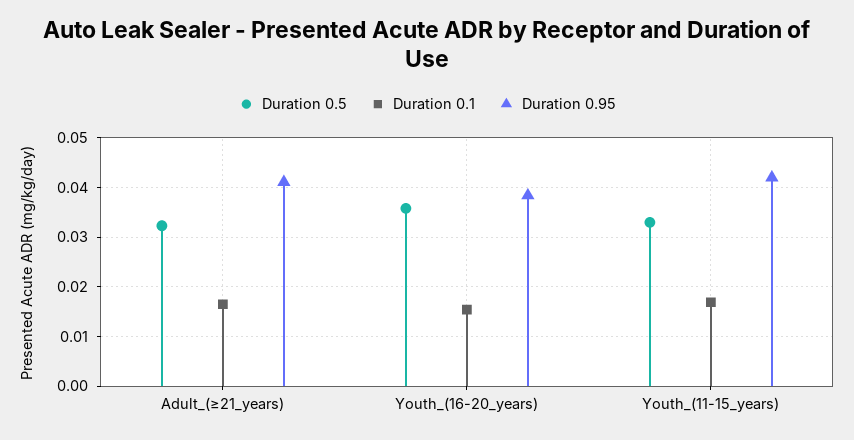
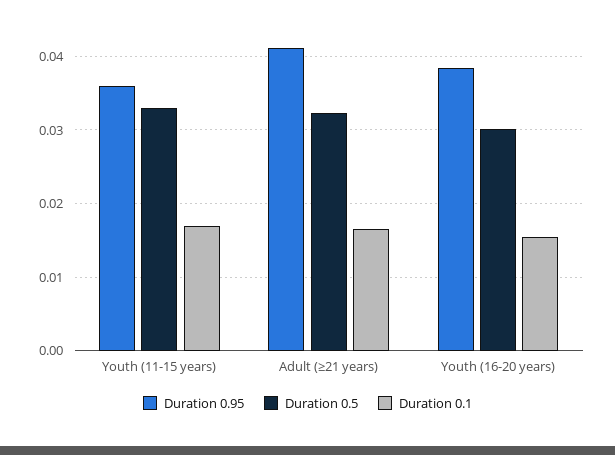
Duration 0.5, Youth_(16-20_years): 0.036 -> 0.03
Duration 0.95, Youth_(11-15_years): 0.042 -> 0.036

